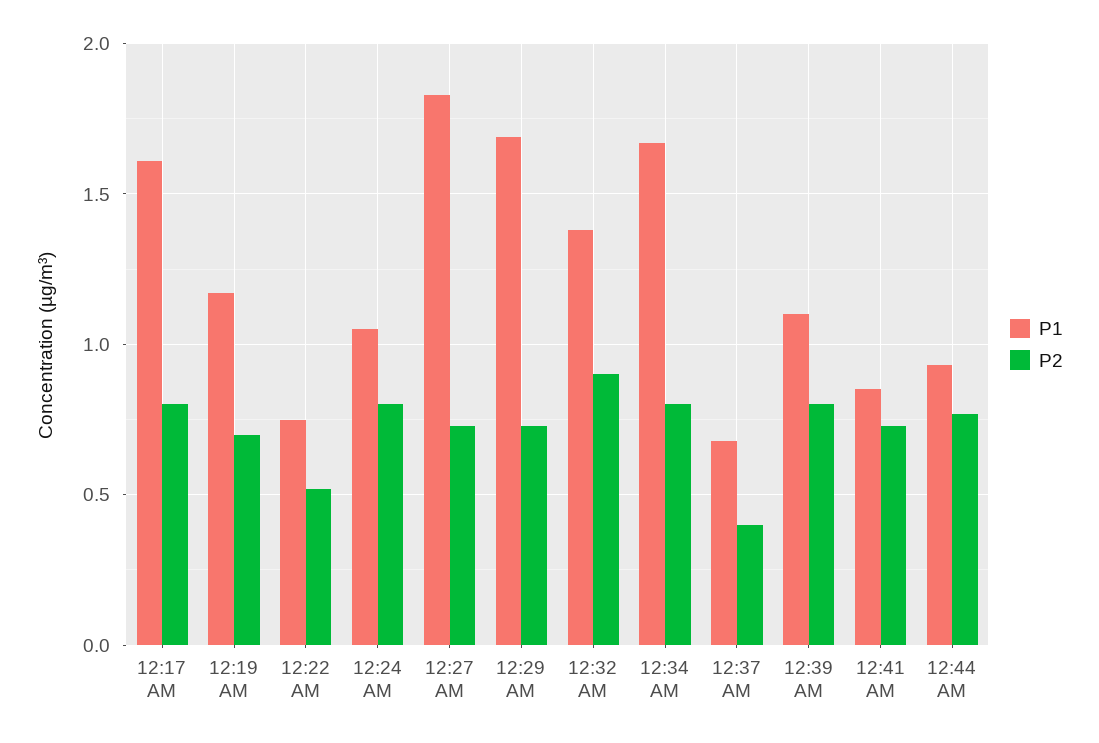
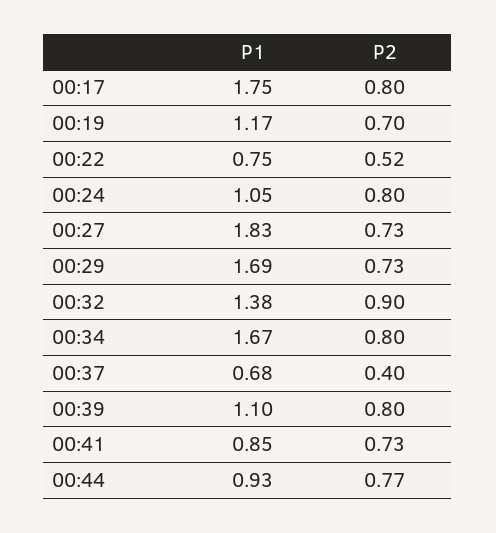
P1, 12:17 AM: 1.6 -> 1.75

